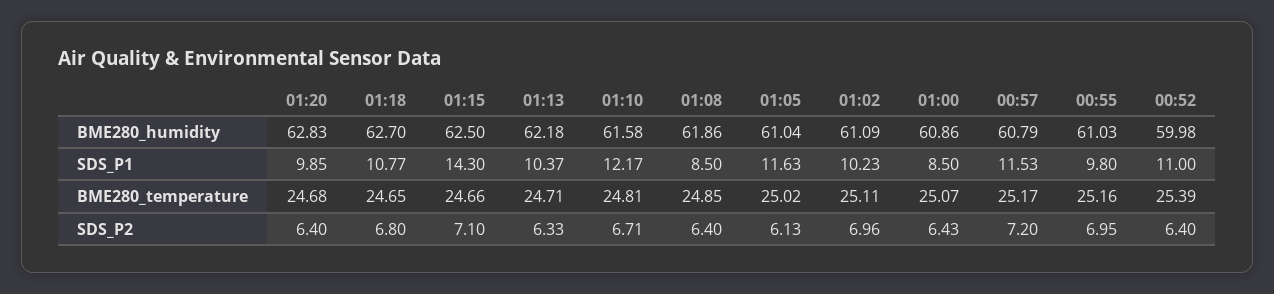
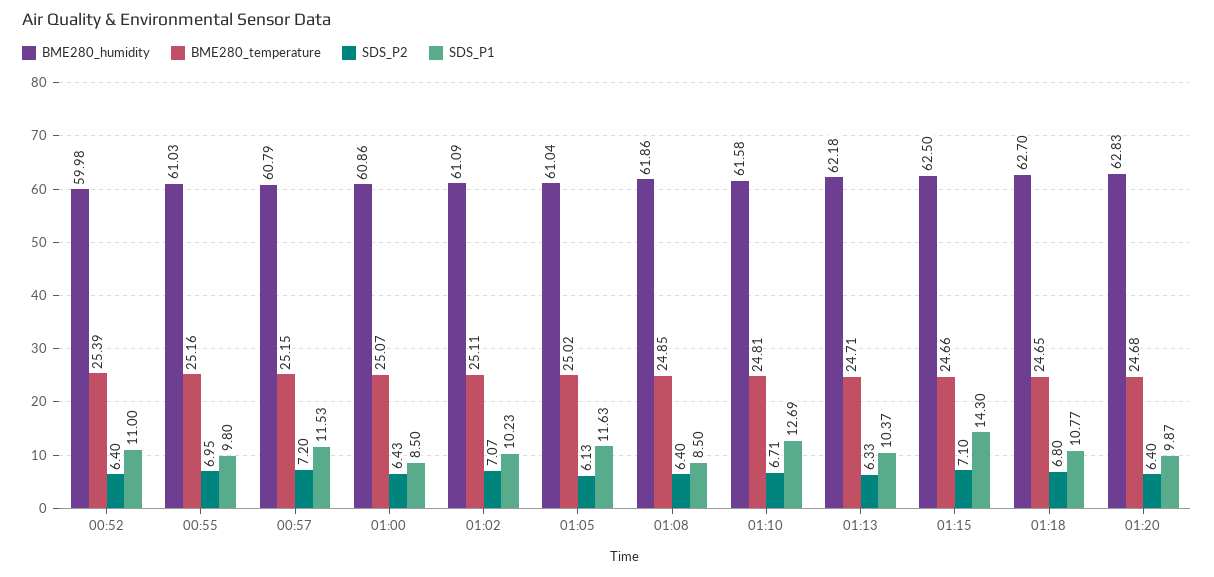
SDS_P1, 01:20: 9.85 -> 9.87
SDS_P1, 01:10: 12.17 -> 12.69
BME280_temperature, 00:57: 25.17 -> 25.15
SDS_P2, 01:02: 6.96 -> 7.07

